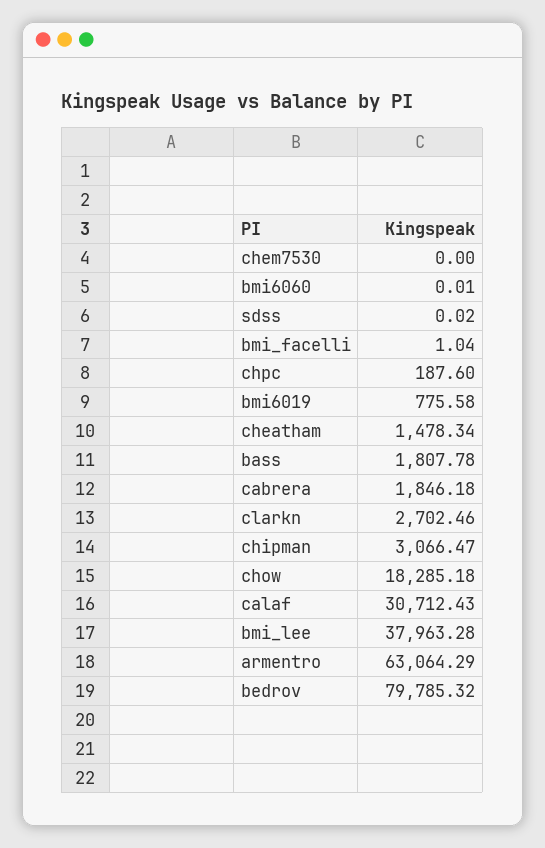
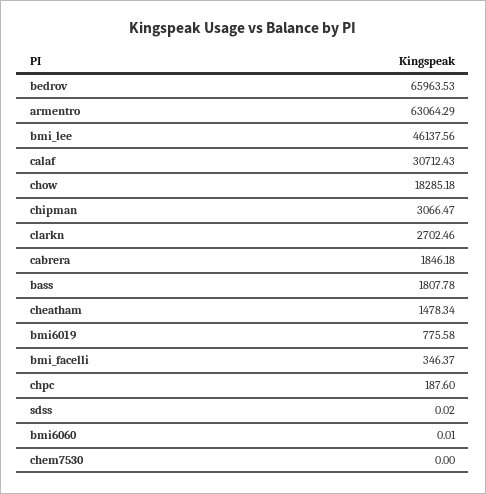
bmi_facelli: 1.04 -> 346.37
bmi_lee: 37963.28 -> 46137.56
bedrov: 79785.32 -> 65963.53

